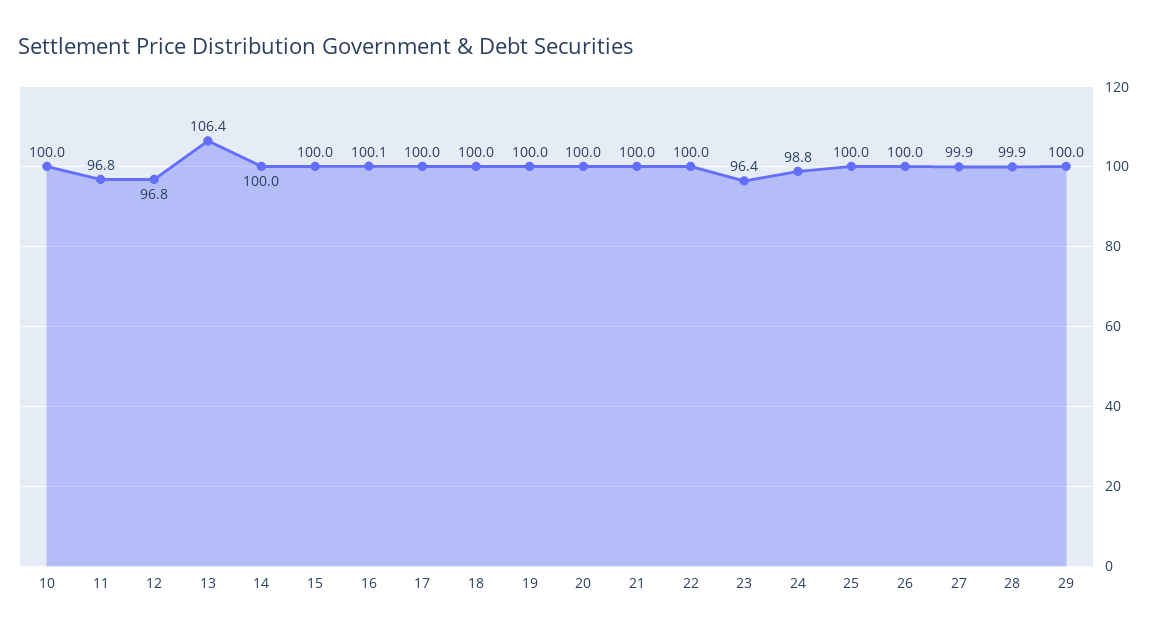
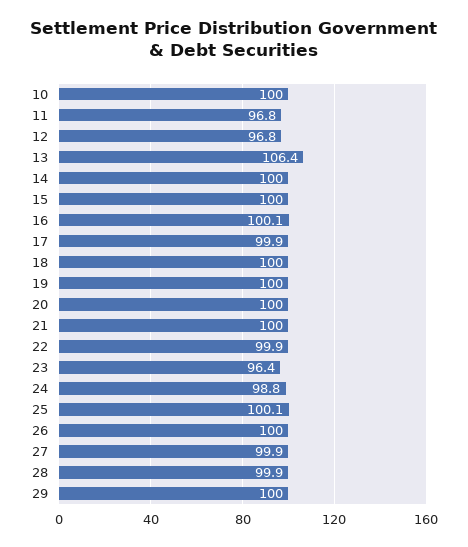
17: 100 -> 99.9
22: 100 -> 99.9
25: 100 -> 100.1

